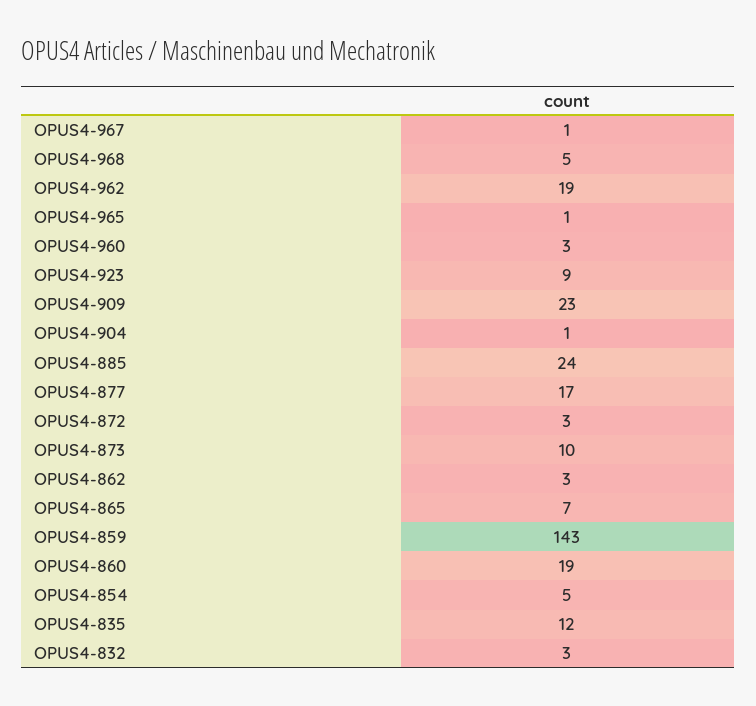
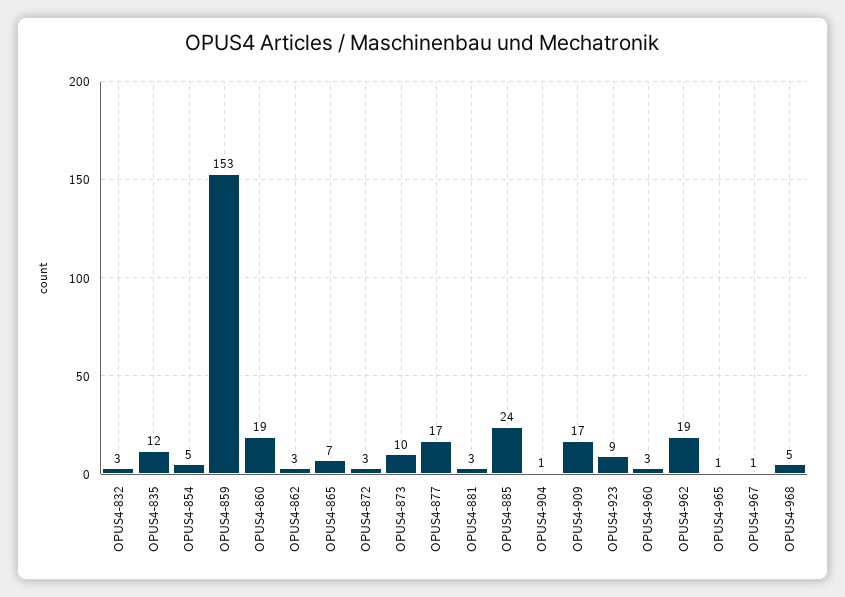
OPUS4-909: 23 -> 17
OPUS4-859: 143 -> 153
OPUS4-881: none -> 3

